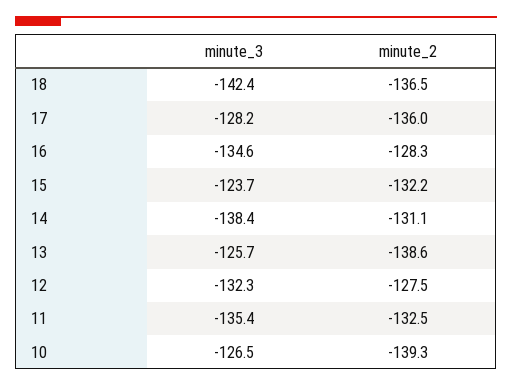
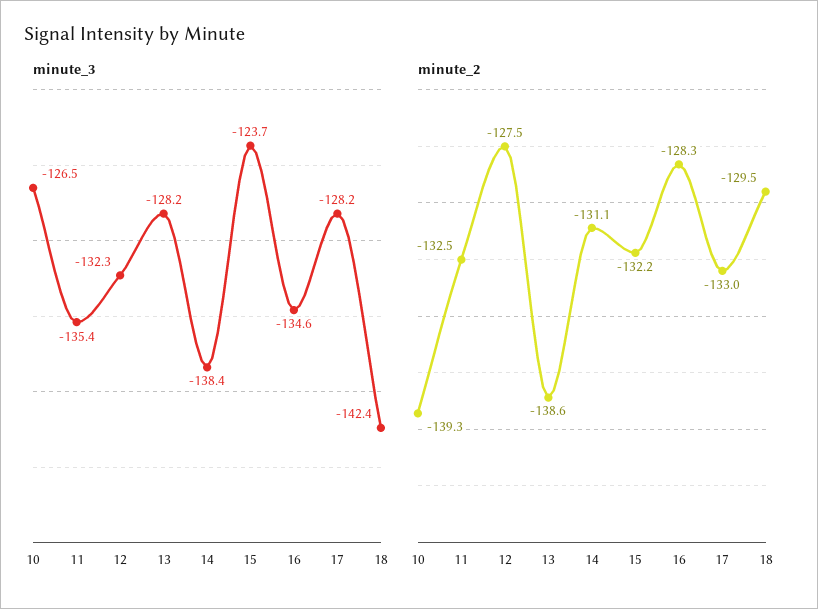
minute_2, 18: -136.5 -> -129.5
minute_2, 17: -136 -> -133
minute_3, 13: -125.7 -> -128.2

